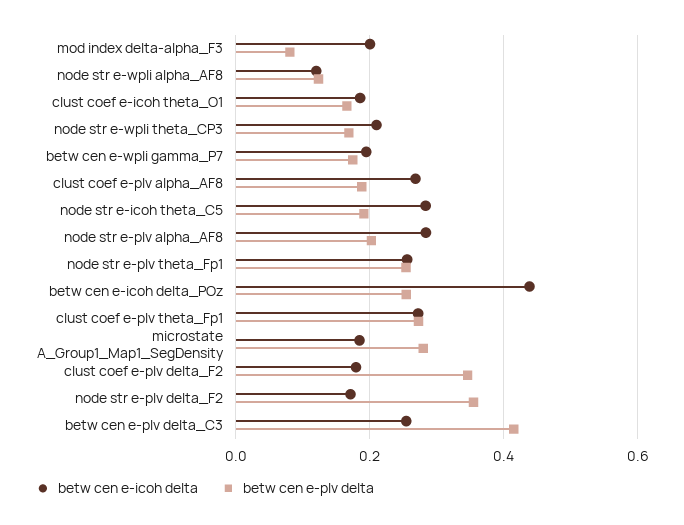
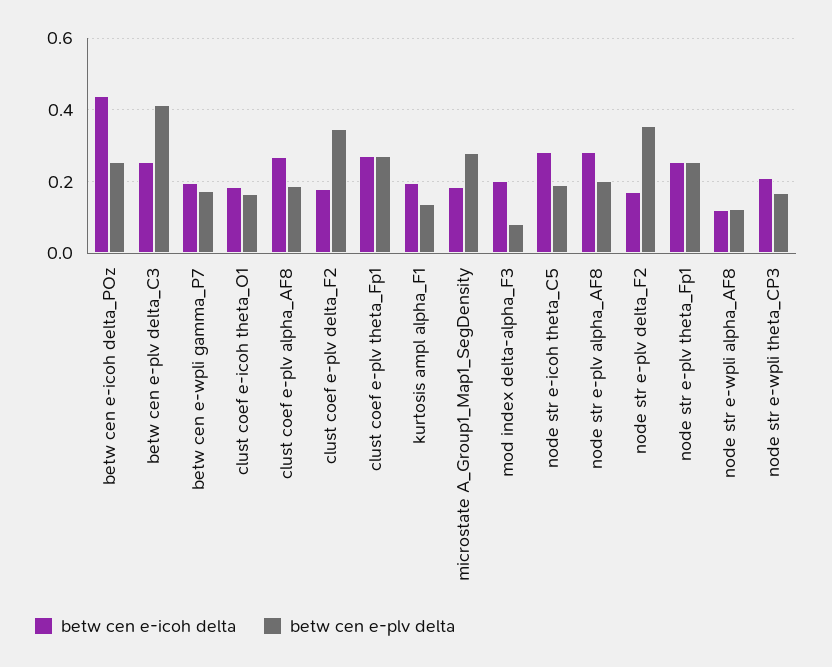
betw cen e-icoh delta, kurtosis ampl alpha_F1: none -> 0.2
betw cen e-plv delta, kurtosis ampl alpha_F1: none -> 0.14

